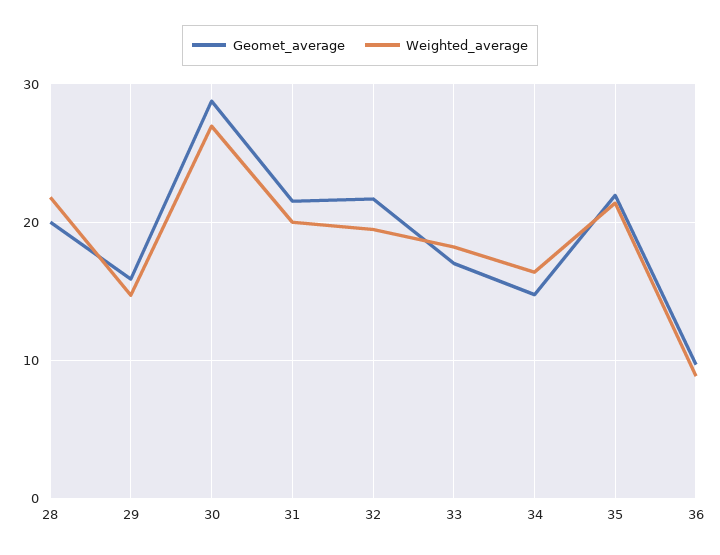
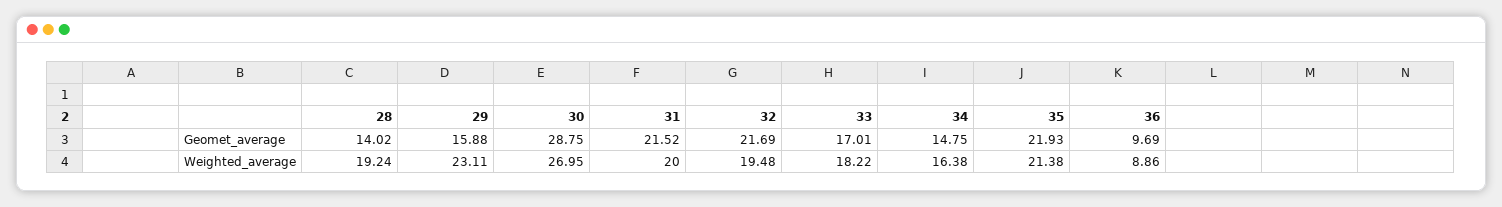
Geomet_average, 28: 20 -> 14.02
Weighted_average, 28: 22 -> 19.24
Weighted_average, 29: 15 -> 23.11

